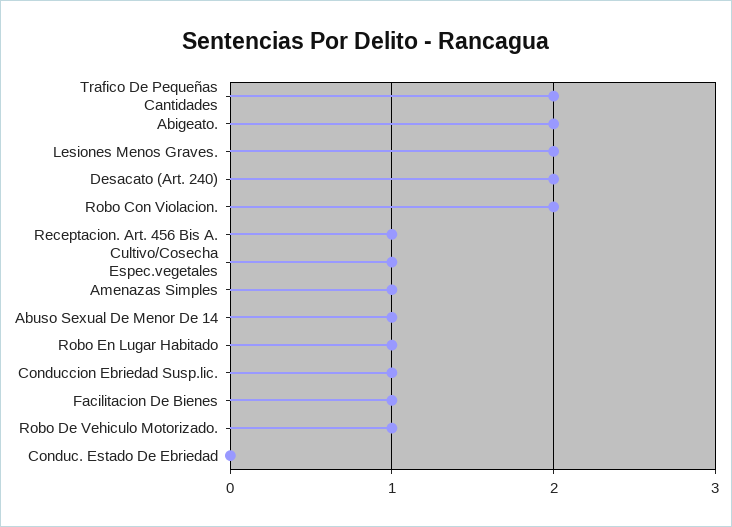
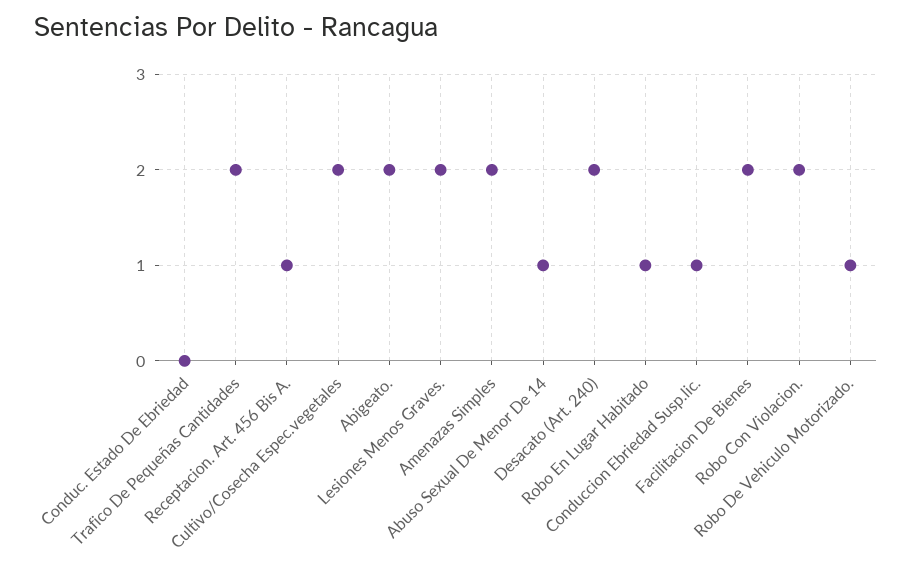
Cultivo/Cosecha Espec.vegetales: 1 -> 2
Amenazas Simples: 1 -> 2
Facilitacion De Bienes: 1 -> 2

